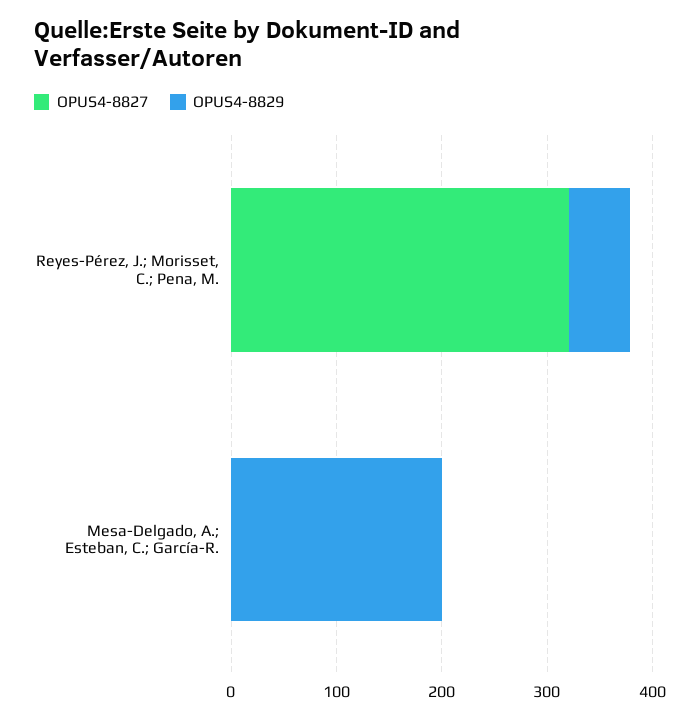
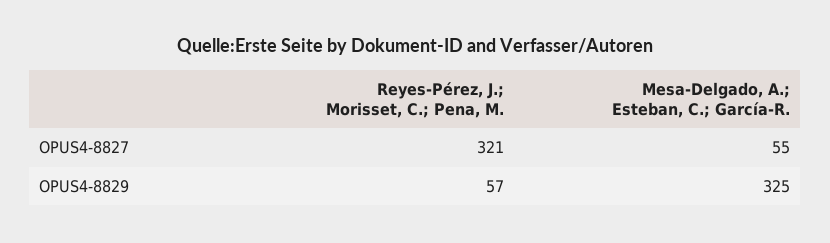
OPUS4-8827, Mesa-Delgado, A.; Esteban, C.; García-R.: 0 -> 55
OPUS4-8829, Mesa-Delgado, A.; Esteban, C.; García-R.: 200 -> 325

